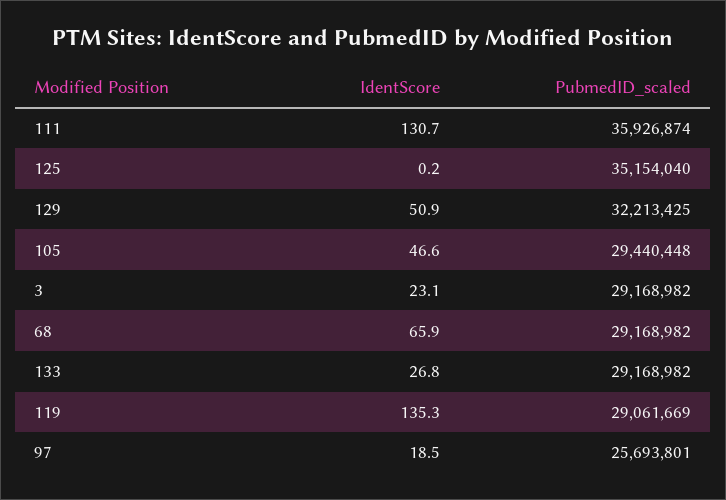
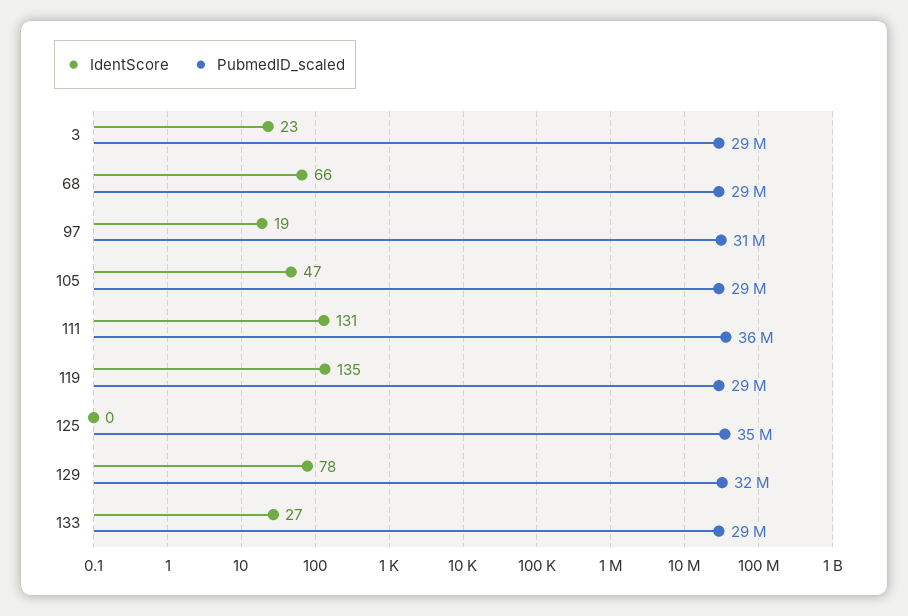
IdentScore, 129: 50.9 -> 78
PubmedID_scaled, 97: 25693801 -> 31000000

